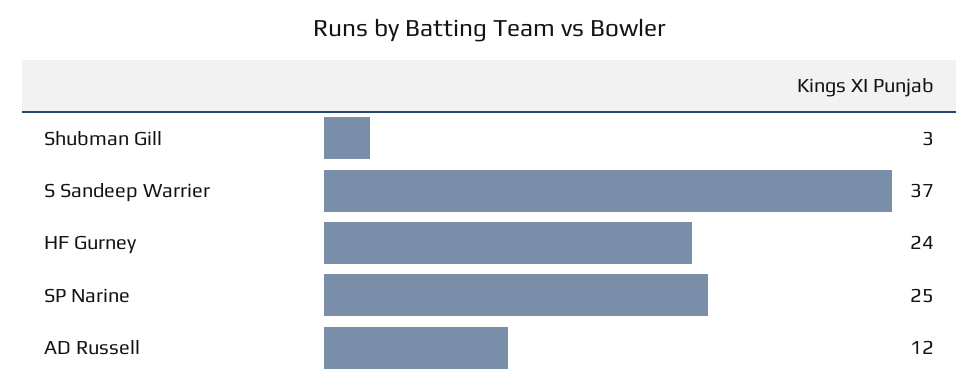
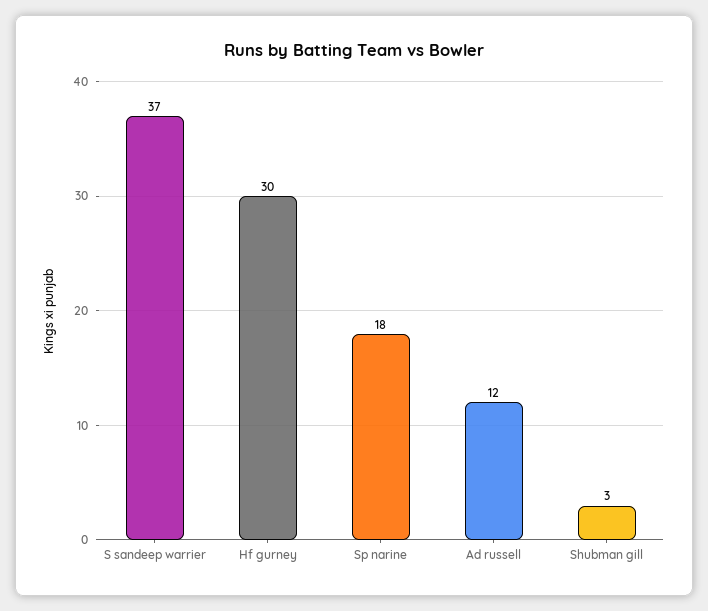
HF Gurney: 24 -> 30
SP Narine: 25 -> 18

